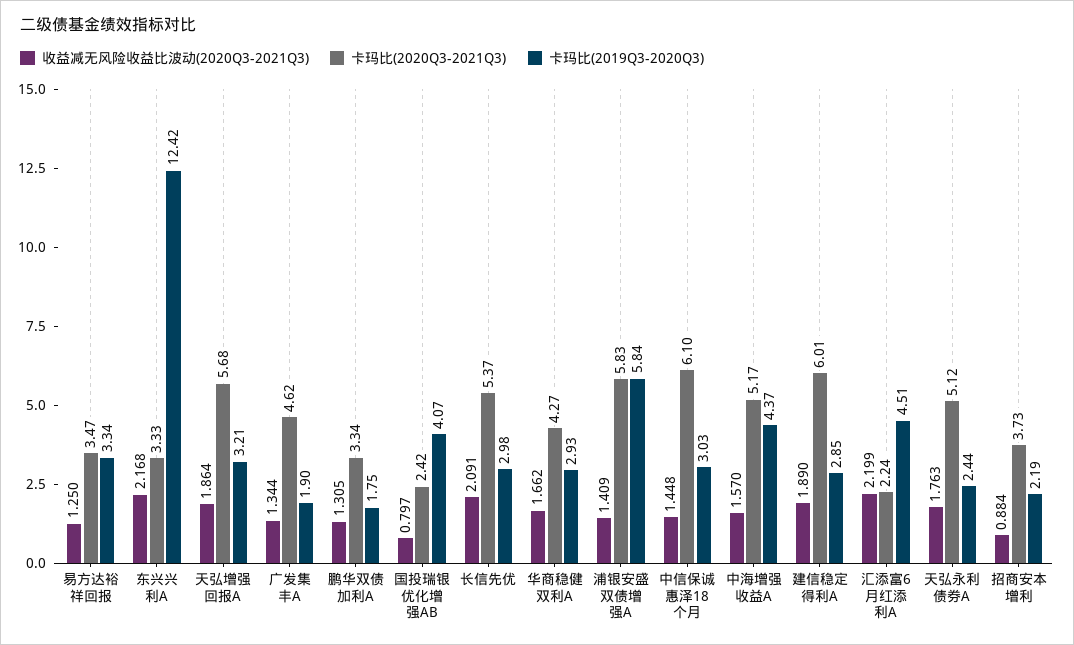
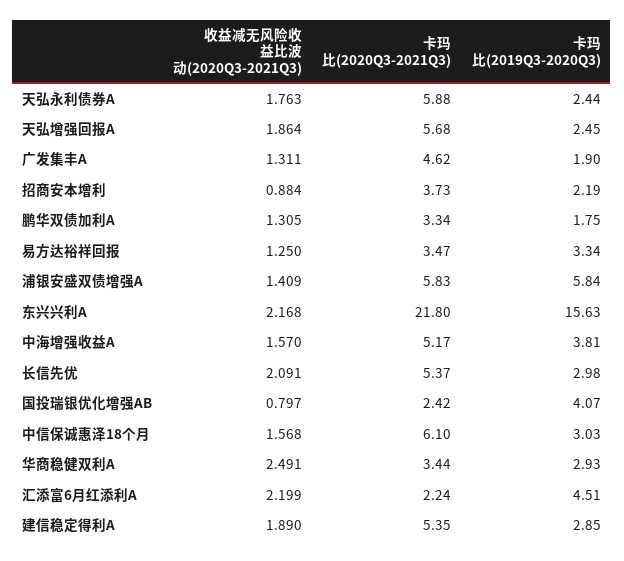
卡玛比(2020Q3-2021Q3), 东兴兴利A: 3.33 -> 21.8
卡玛比(2019Q3-2020Q3), 东兴兴利A: 12.42 -> 15.63
卡玛比(2019Q3-2020Q3), 天弘增强回报A: 3.21 -> 2.45
收益减无风险收益比波动(2020Q3-2021Q3), 广发集丰A: 1.344 -> 1.311
收益减无风险收益比波动(2020Q3-2021Q3), 华商稳健双利A: 1.662 -> 2.491
卡玛比(2020Q3-2021Q3), 华商稳健双利A: 4.27 -> 3.44
收益减无风险收益比波动(2020Q3-2021Q3), 中信保诚惠泽18个月: 1.448 -> 1.568
卡玛比(2019Q3-2020Q3), 中海增强收益A: 4.37 -> 3.81
卡玛比(2020Q3-2021Q3), 建信稳定得利A: 6.01 -> 5.35
卡玛比(2020Q3-2021Q3), 天弘永利债券A: 5.12 -> 5.88

